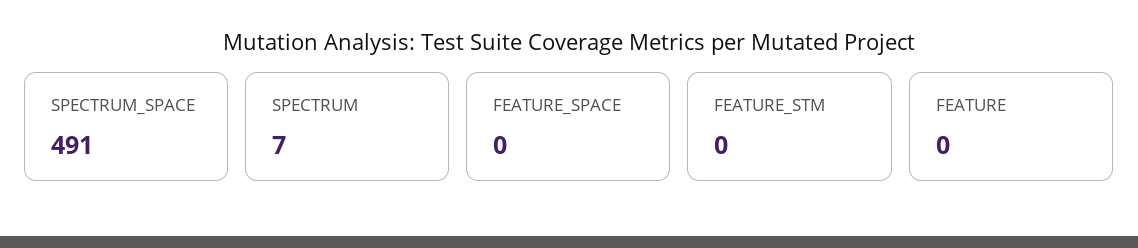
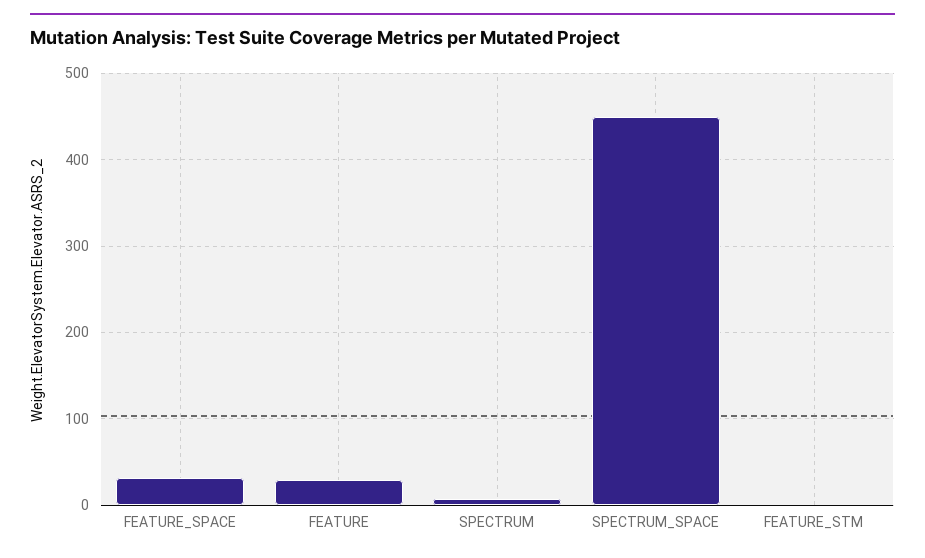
SPECTRUM_SPACE: 491 -> 450
FEATURE_SPACE: 0 -> 30
FEATURE: 0 -> 30

